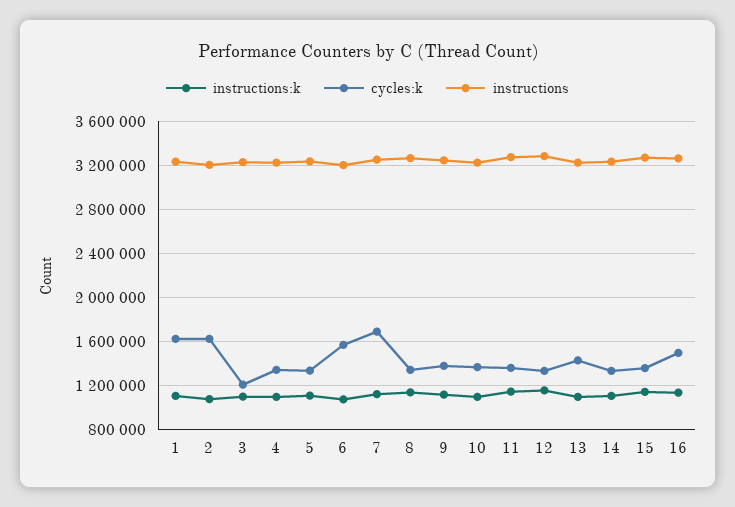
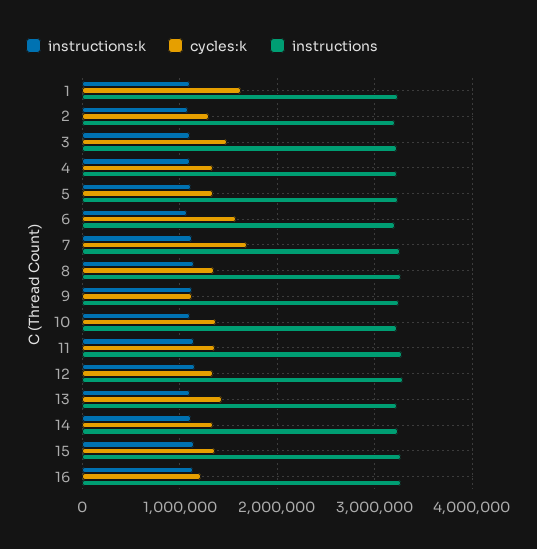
cycles:k, 2: 1600000 -> 1300000
cycles:k, 3: 1200000 -> 1500000
cycles:k, 9: 1400000 -> 1100000
cycles:k, 16: 1500000 -> 1200000

